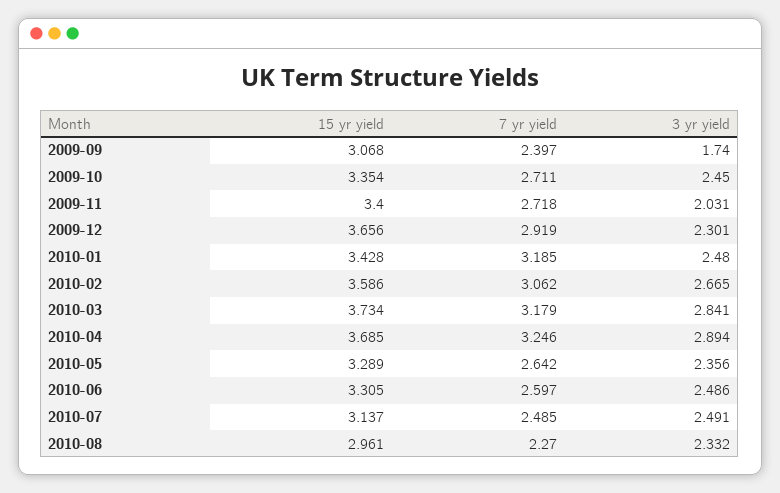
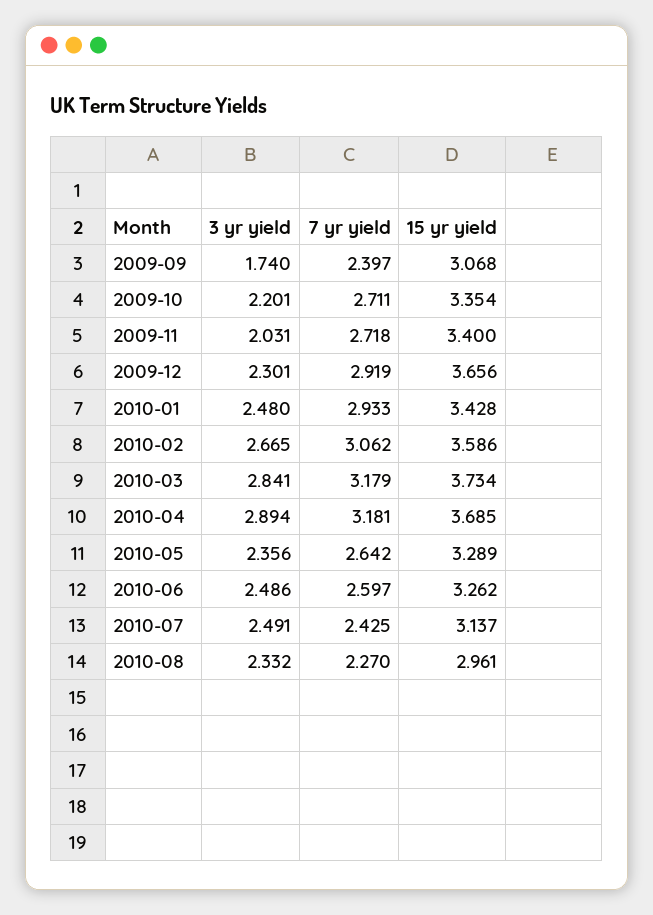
3 yr yield, 2009-10: 2.45 -> 2.201
7 yr yield, 2010-01: 3.185 -> 2.933
7 yr yield, 2010-04: 3.246 -> 3.181
15 yr yield, 2010-06: 3.305 -> 3.262
7 yr yield, 2010-07: 2.485 -> 2.425

